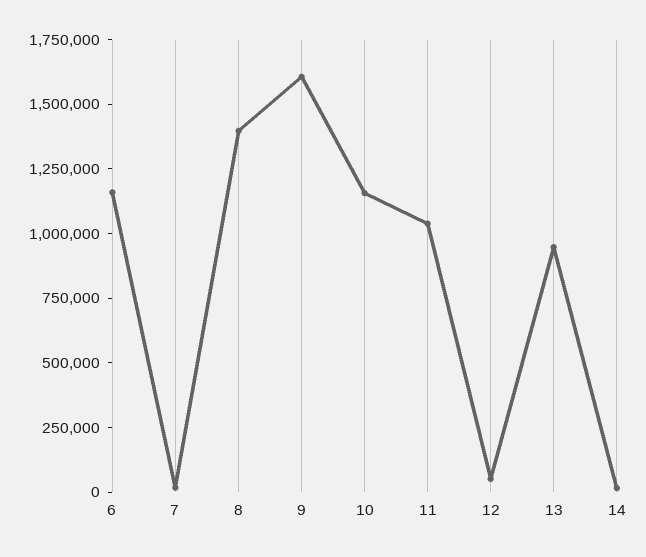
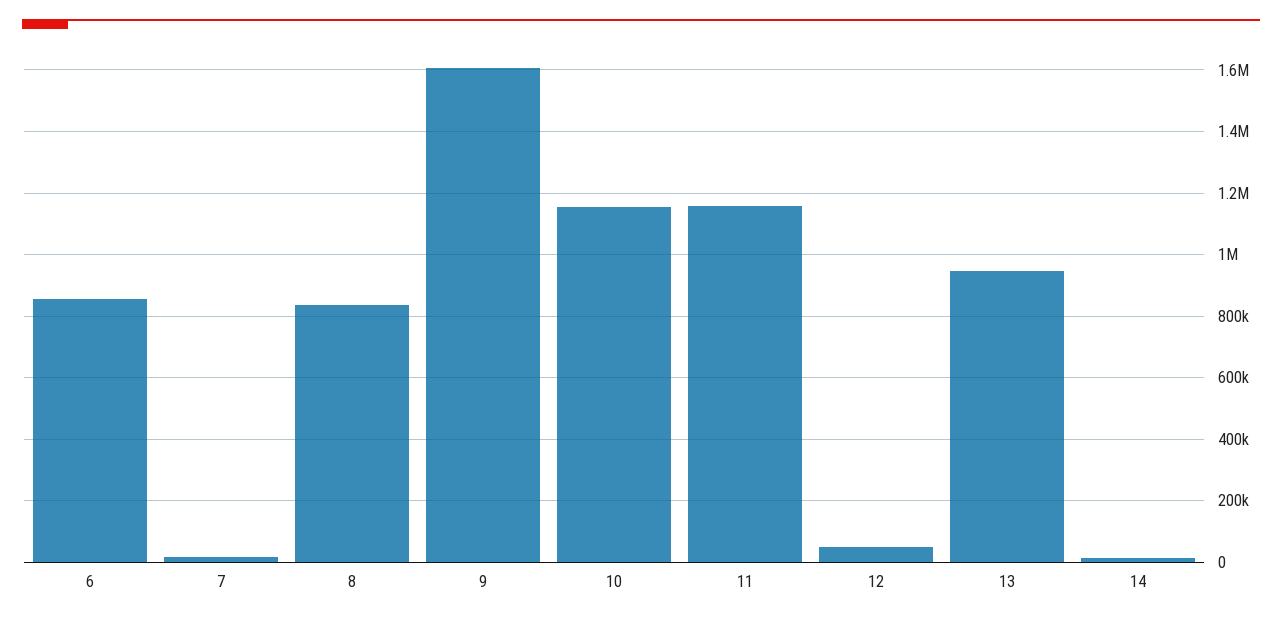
6: 1150000 -> 860000
8: 1400000 -> 840000
11: 1050000 -> 1160000

